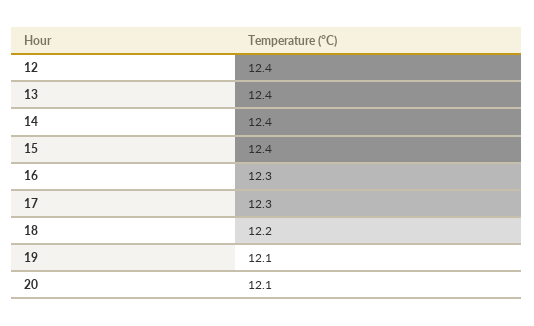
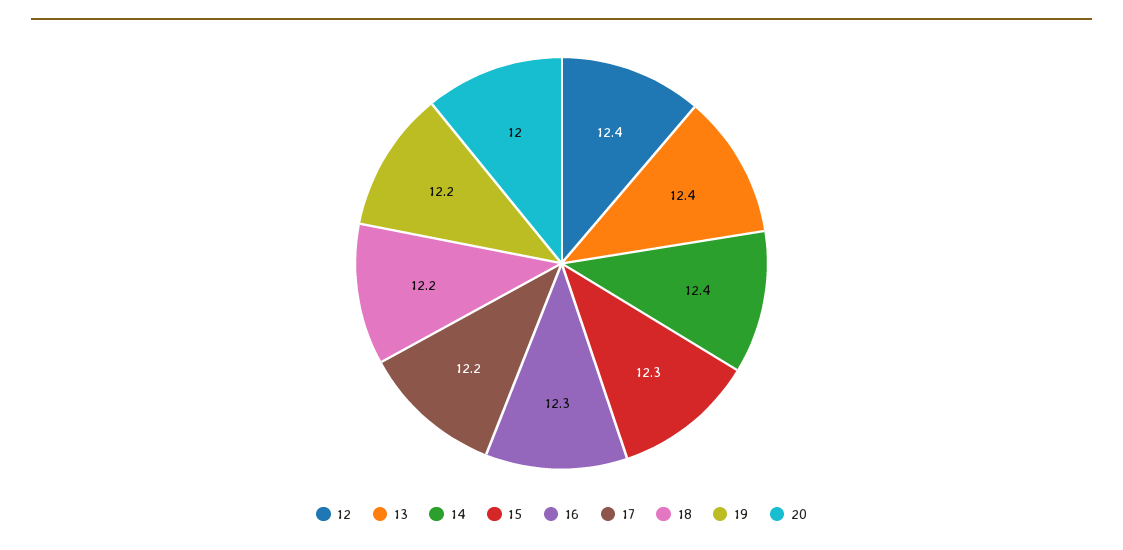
15: 12.4 -> 12.3
17: 12.3 -> 12.2
19: 12.1 -> 12.2
20: 12.1 -> 12

